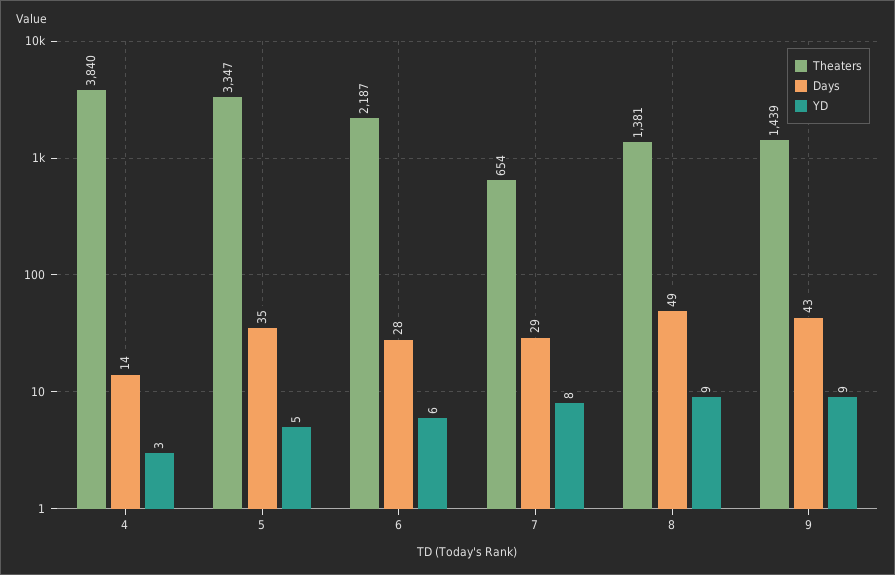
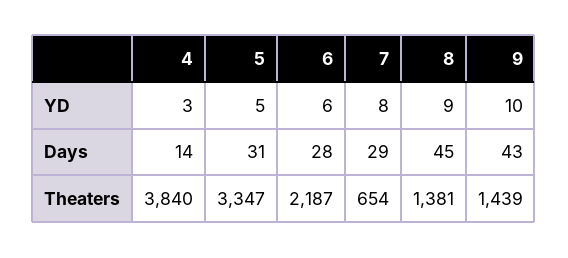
Days, 5: 35 -> 31
Days, 8: 49 -> 45
YD, 9: 9 -> 10

